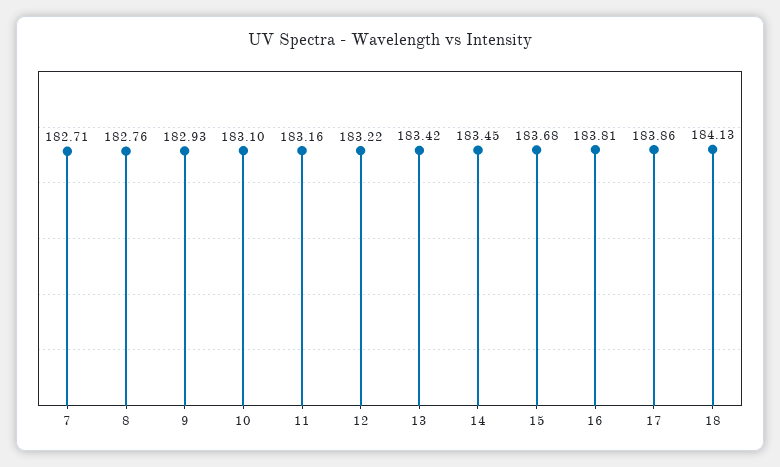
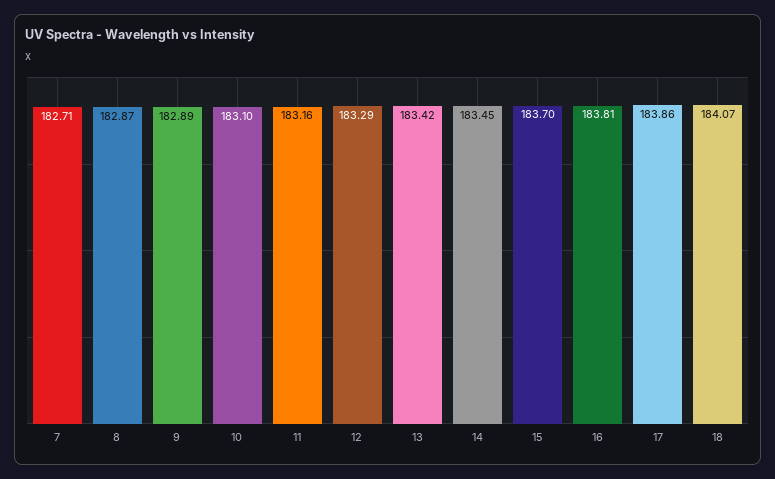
8: 182.76 -> 182.87
9: 182.93 -> 182.89
12: 183.22 -> 183.29
15: 183.68 -> 183.7
18: 184.13 -> 184.07

